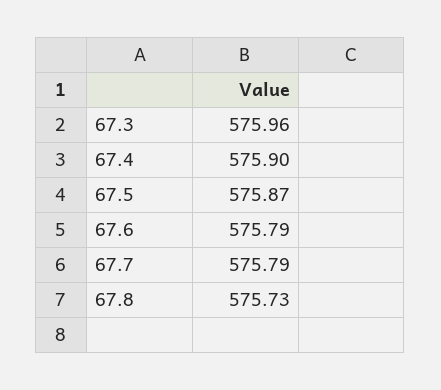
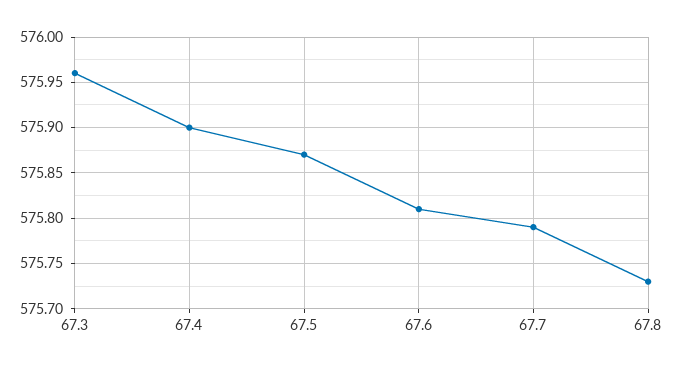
67.6: 575.79 -> 575.81

